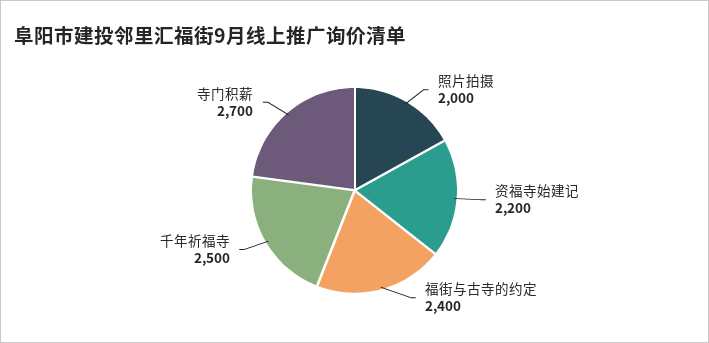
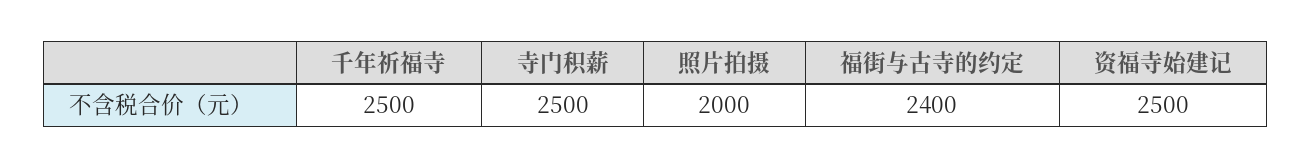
资福寺始建记: 2200 -> 2500
寺门积薪: 2700 -> 2500

